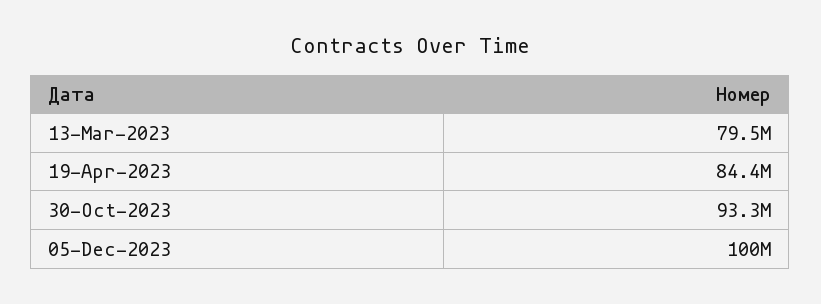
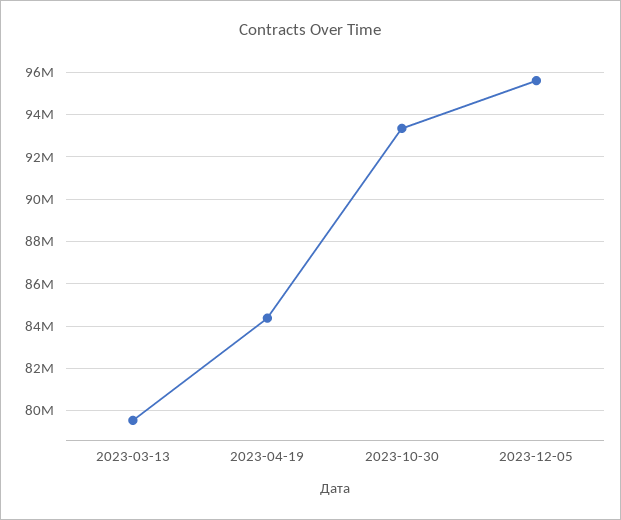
05-Dec-2023: 100000000 -> 95500000

